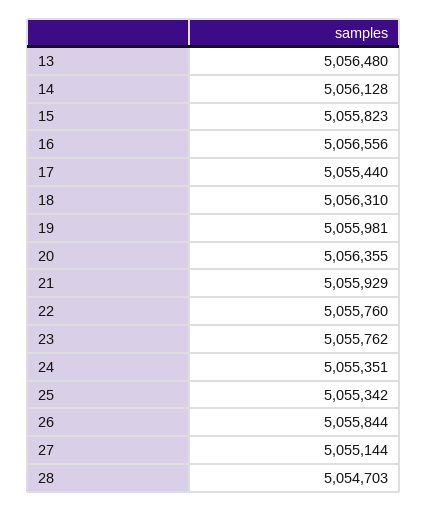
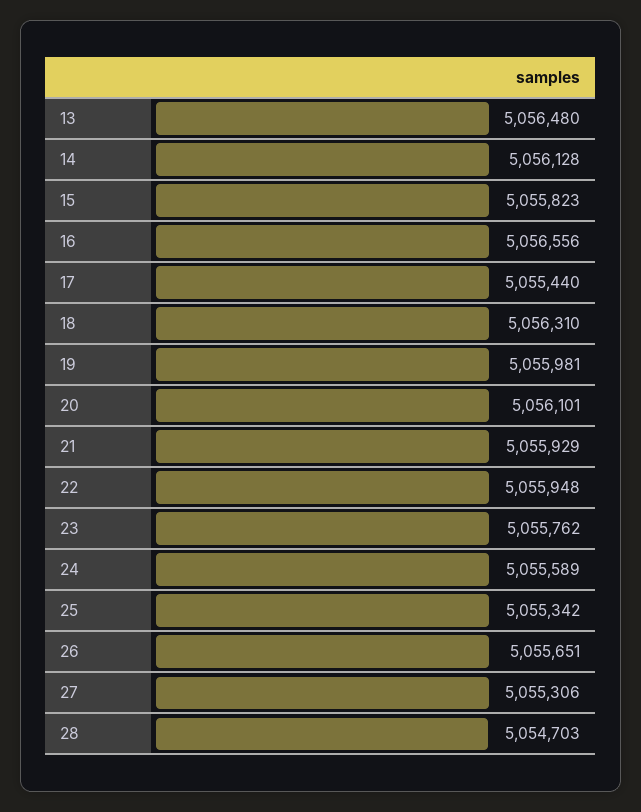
20: 5056355 -> 5056101
22: 5055760 -> 5055948
24: 5055351 -> 5055589
26: 5055844 -> 5055651
27: 5055144 -> 5055306

